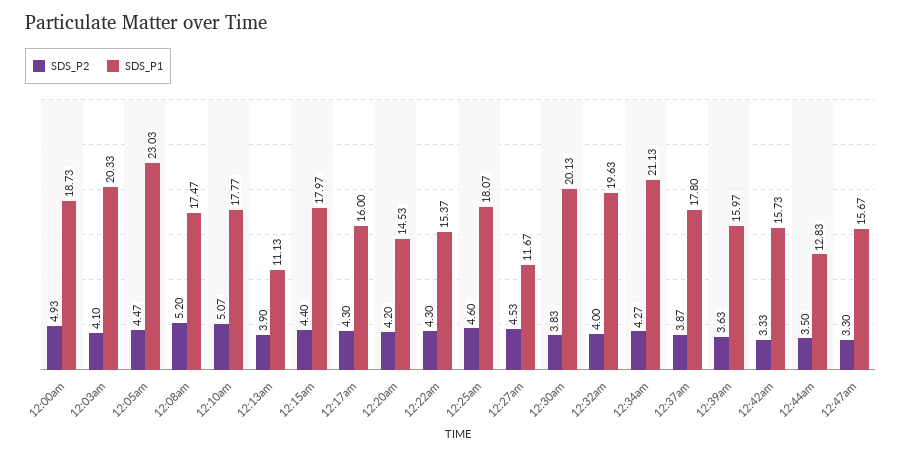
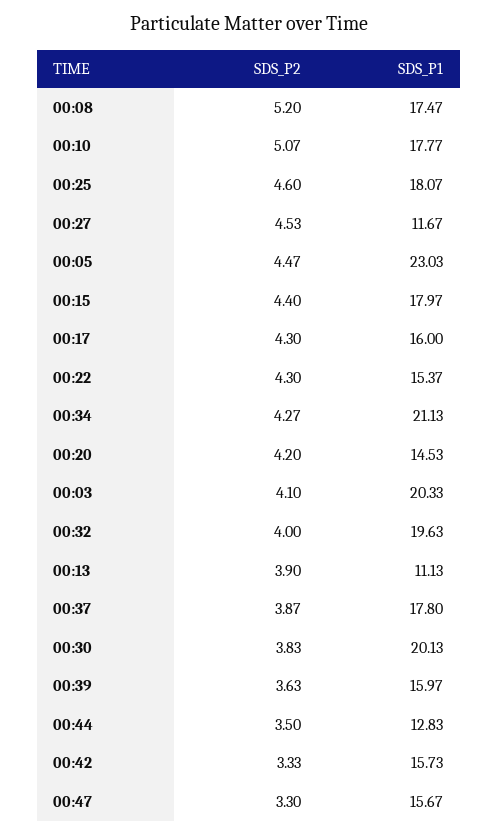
SDS_P2, 12:00am: 4.93 -> none
SDS_P1, 12:00am: 18.73 -> none

